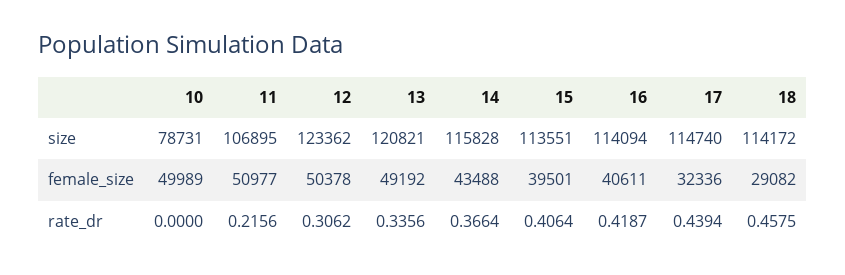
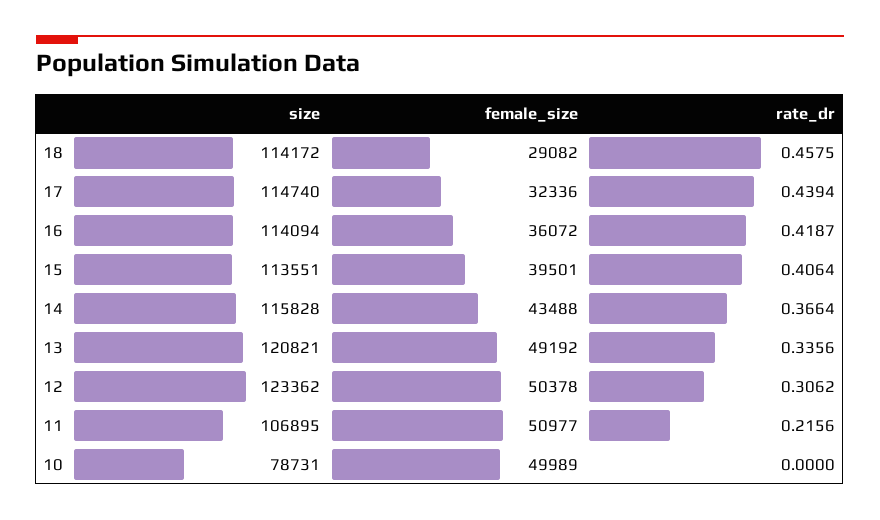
16, female_size: 40611 -> 36072

